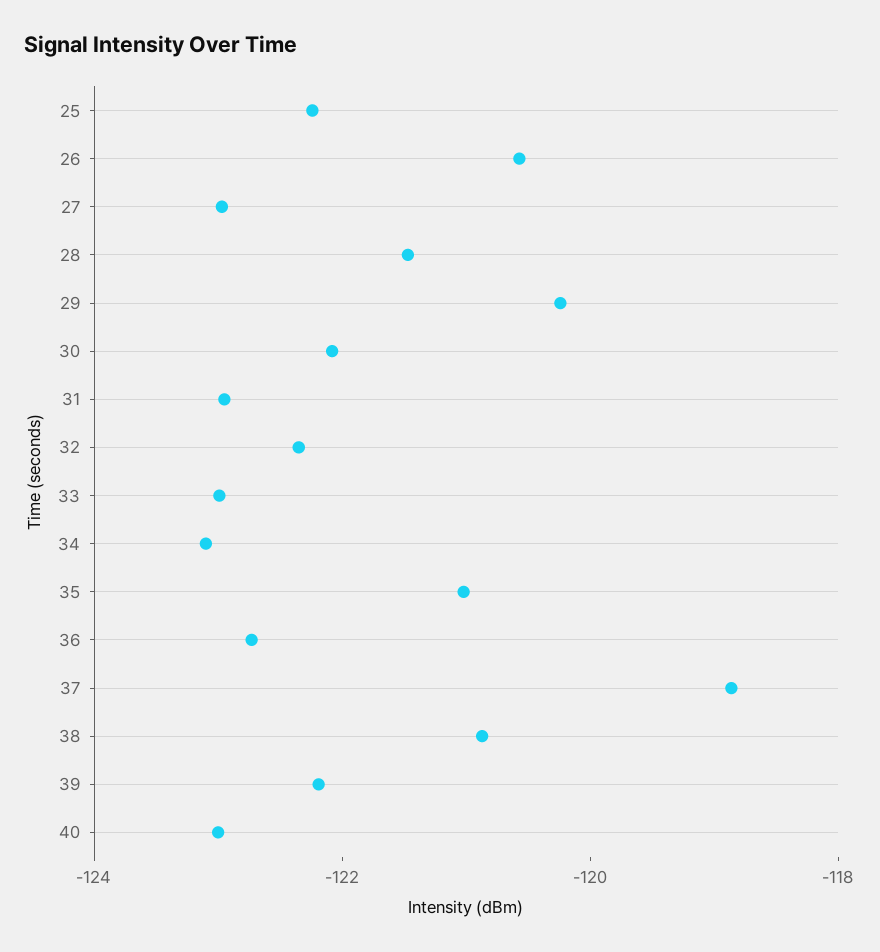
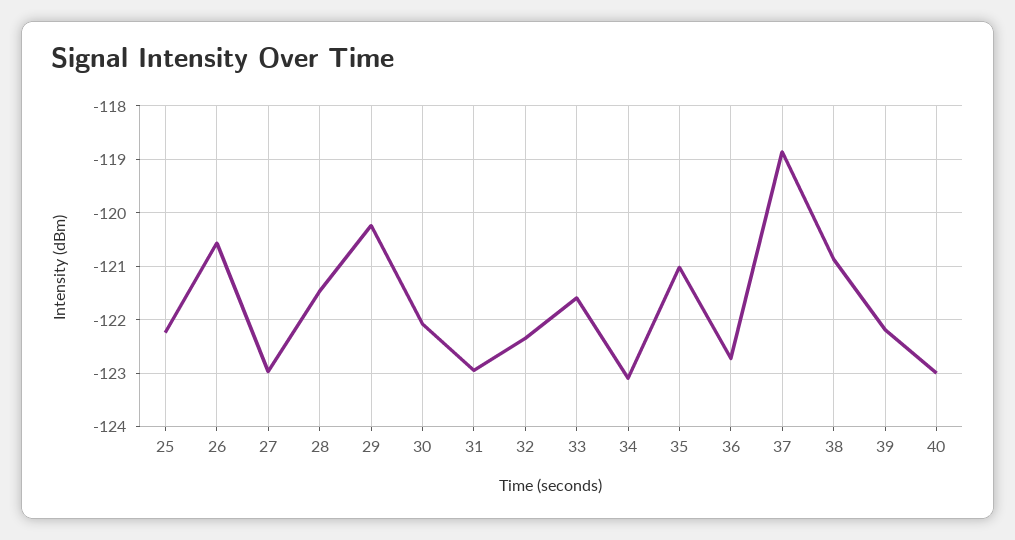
33: -123 -> -121.6

